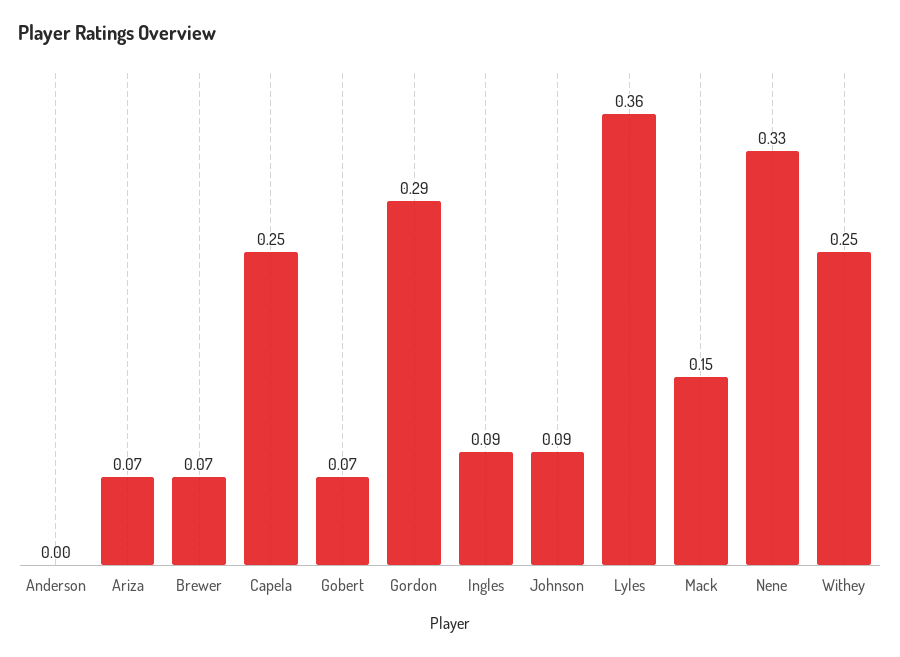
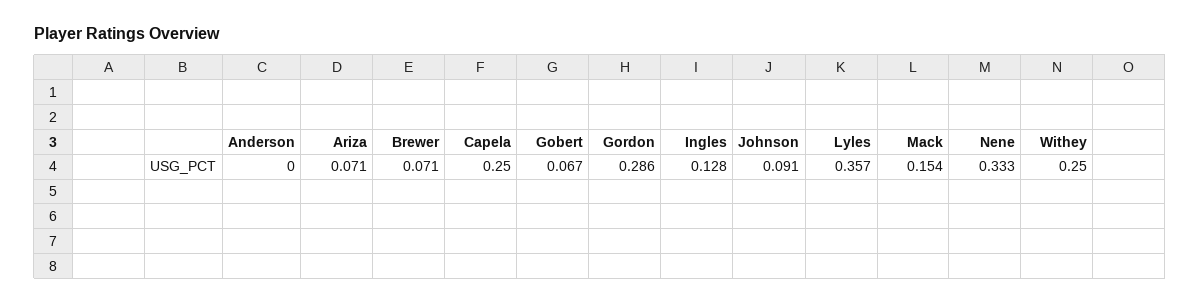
Ingles: 0.09 -> 0.128

